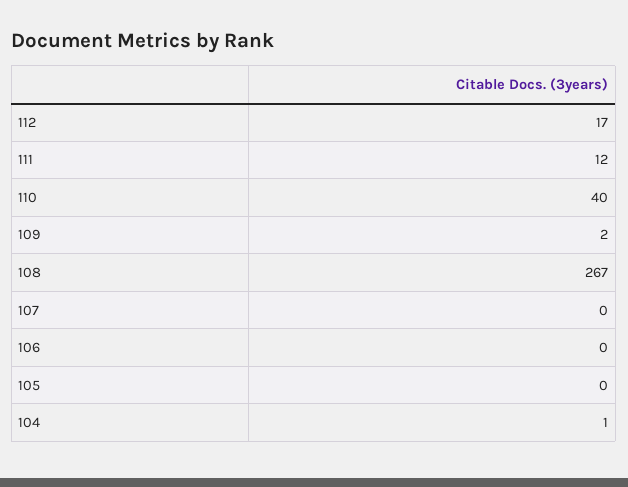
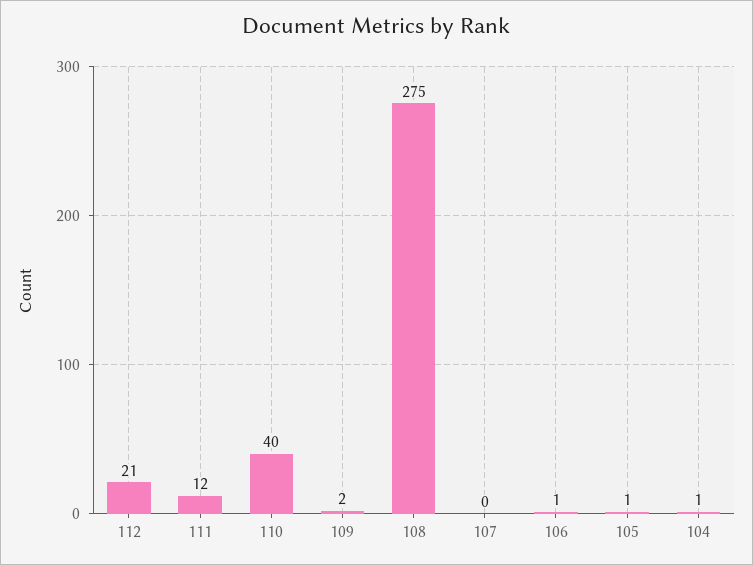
112: 17 -> 21
108: 267 -> 275
106: 0 -> 1
105: 0 -> 1

